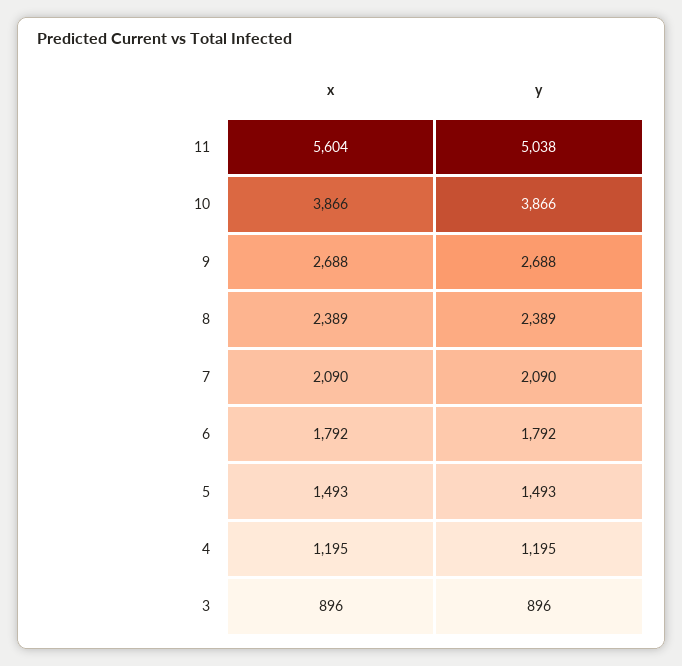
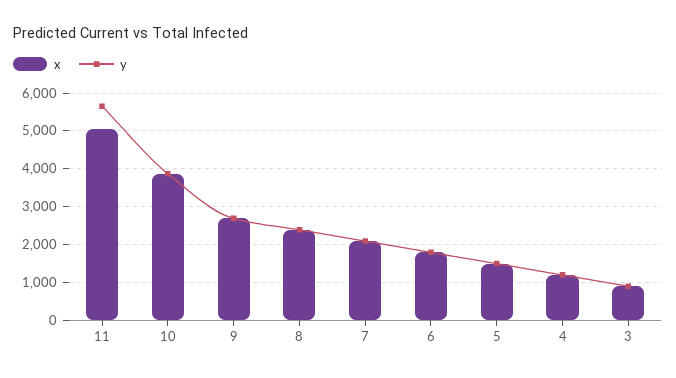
x, 11: 5604 -> 5000
y, 11: 5038 -> 5600

